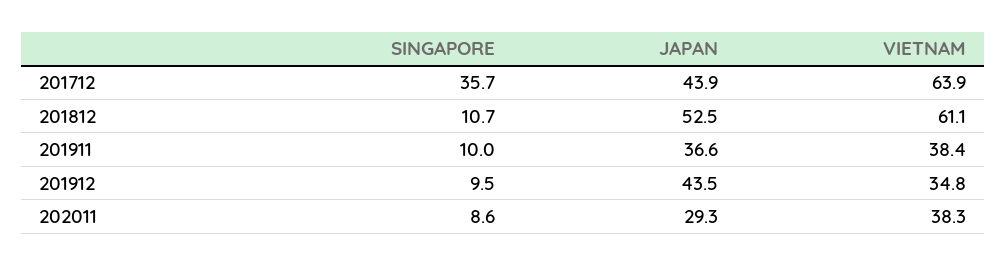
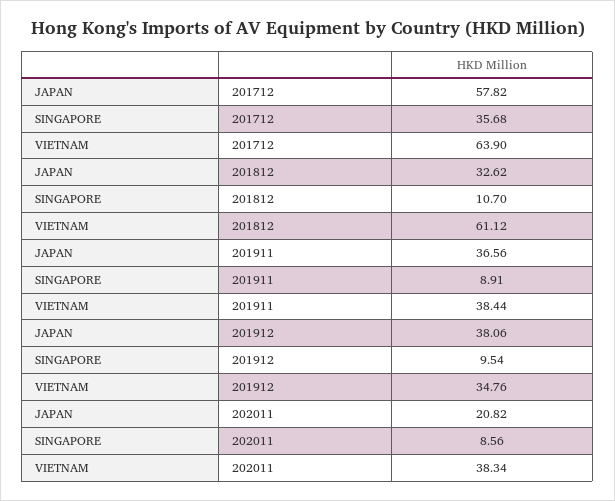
JAPAN, 201712: 43.9 -> 57.82
JAPAN, 201812: 52.5 -> 32.62
SINGAPORE, 201911: 10 -> 8.91
JAPAN, 201912: 43.5 -> 38.06
JAPAN, 202011: 29.3 -> 20.82

